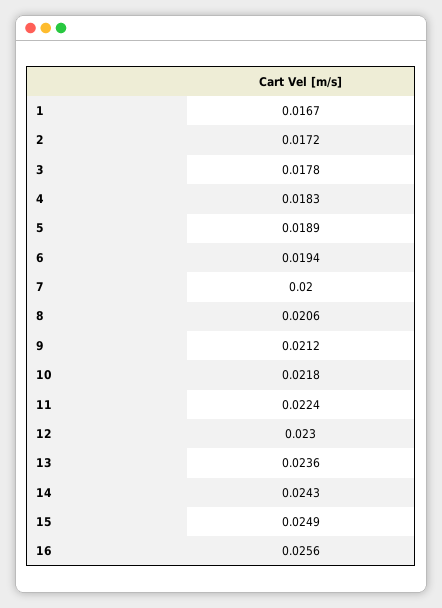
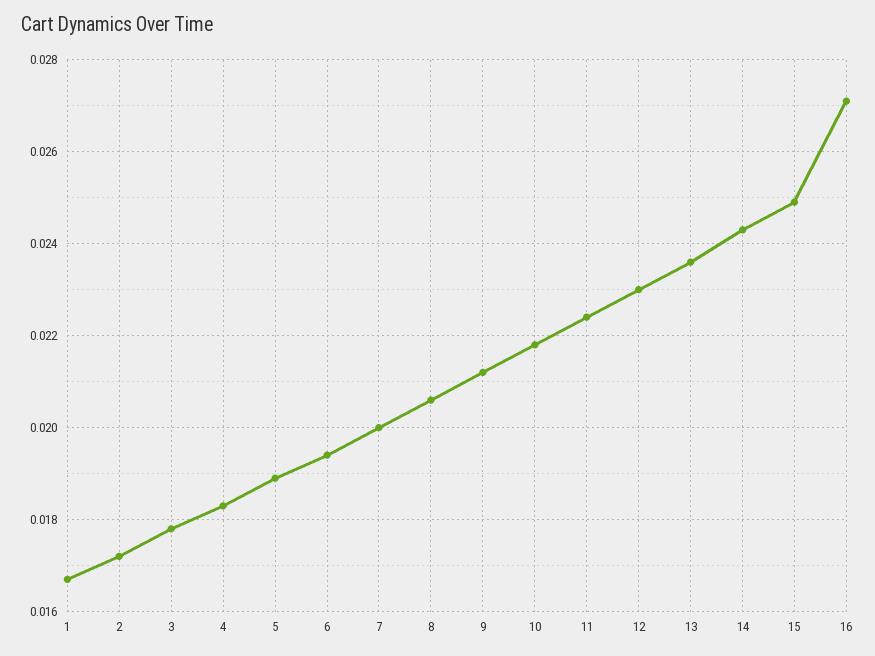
16: 0.0256 -> 0.027

